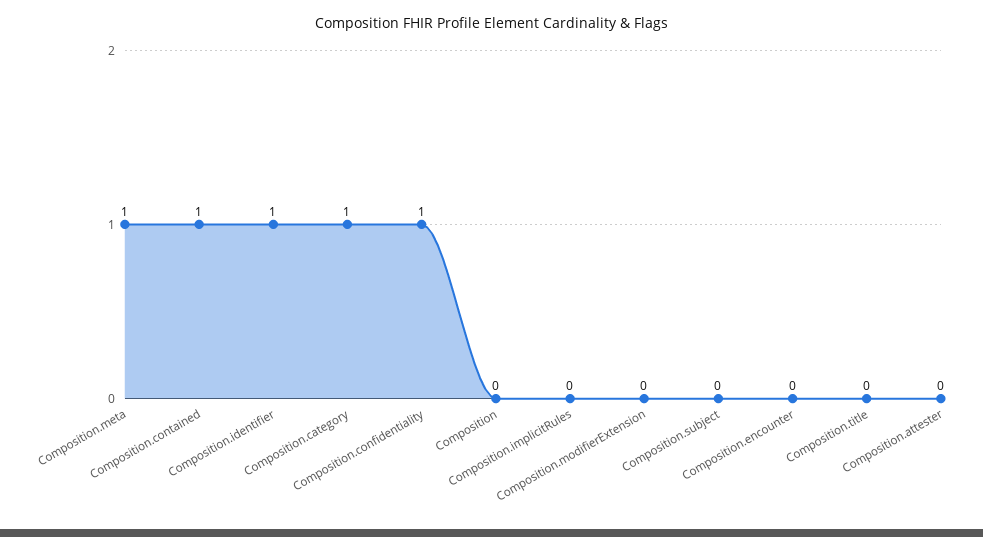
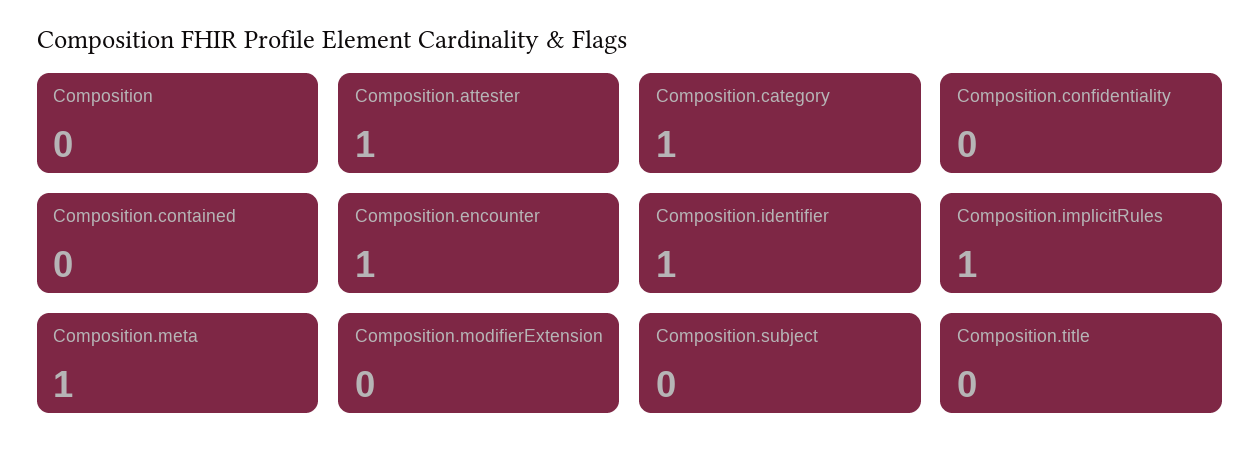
Composition.contained: 1 -> 0
Composition.confidentiality: 1 -> 0
Composition.implicitRules: 0 -> 1
Composition.encounter: 0 -> 1
Composition.attester: 0 -> 1

